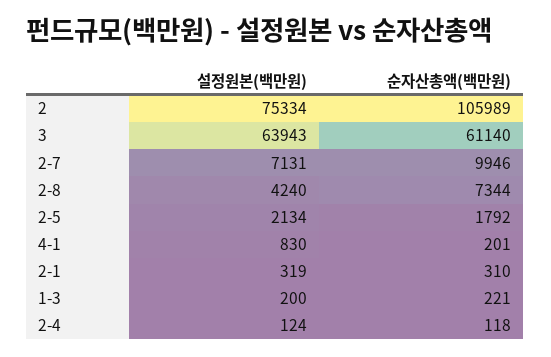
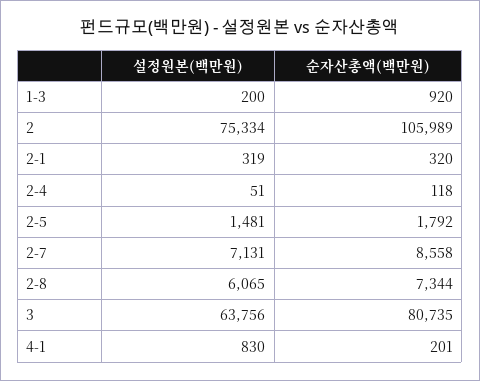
설정원본(백만원), 3: 63943 -> 63756
순자산총액(백만원), 3: 61140 -> 80735
순자산총액(백만원), 2-7: 9946 -> 8558
설정원본(백만원), 2-8: 4240 -> 6065
설정원본(백만원), 2-5: 2134 -> 1481
순자산총액(백만원), 2-1: 310 -> 320
순자산총액(백만원), 1-3: 221 -> 920
설정원본(백만원), 2-4: 124 -> 51

